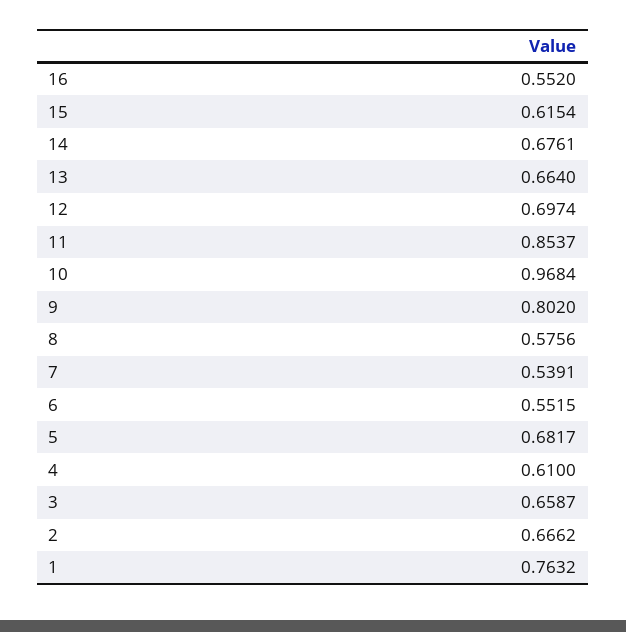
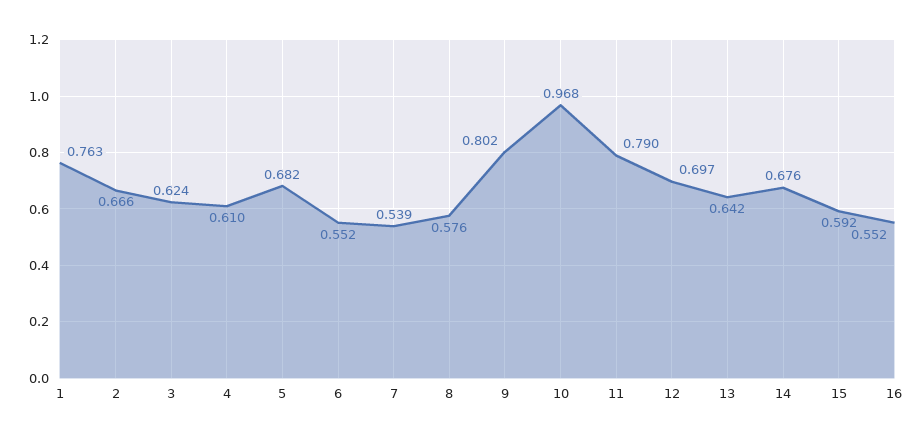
15: 0.6154 -> 0.592
13: 0.664 -> 0.642
11: 0.8537 -> 0.79
3: 0.6587 -> 0.624

